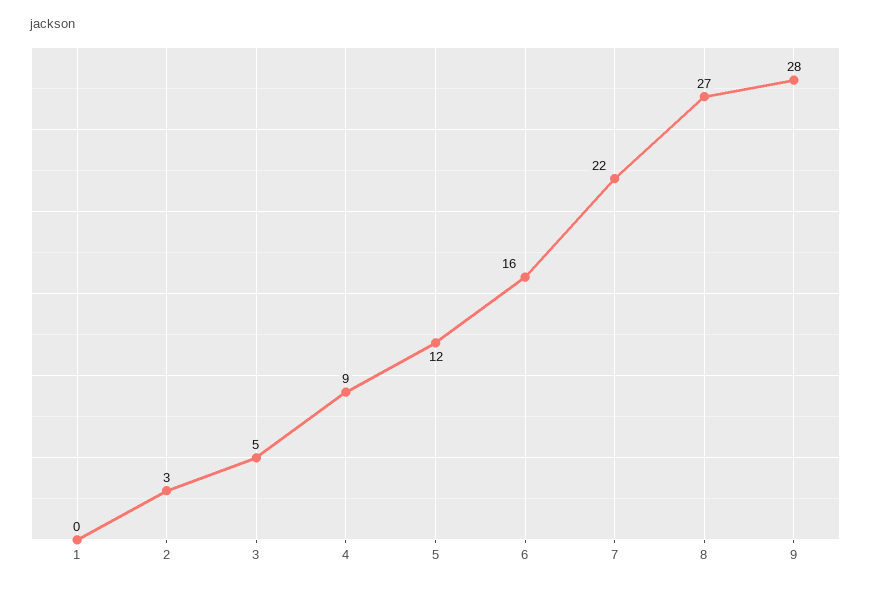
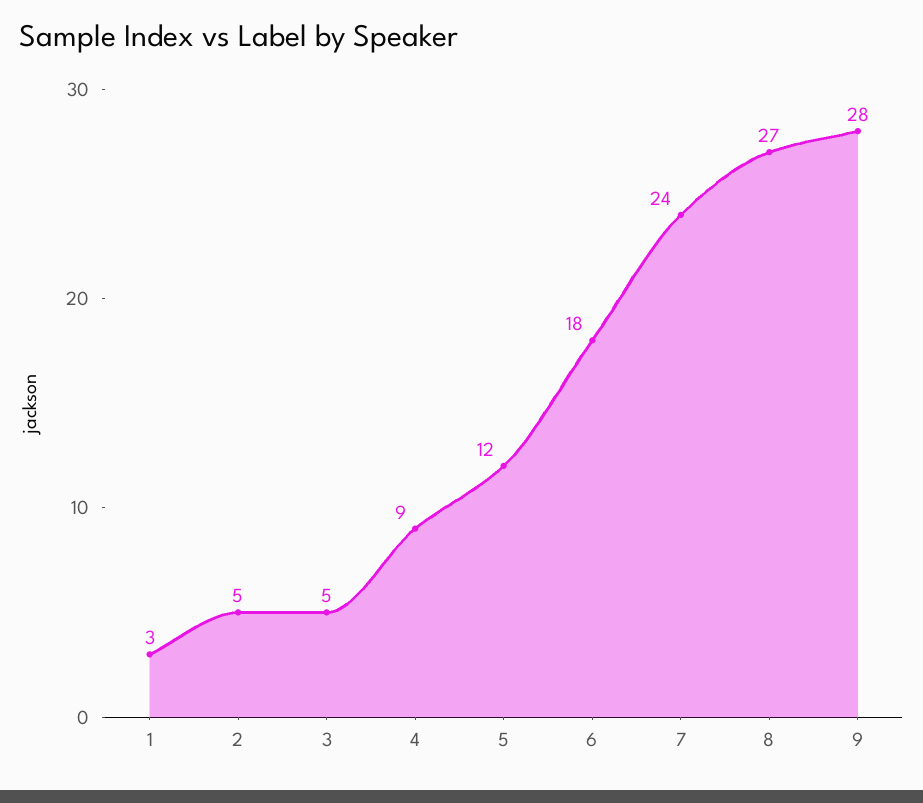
1: 0 -> 3
2: 3 -> 5
6: 16 -> 18
7: 22 -> 24

